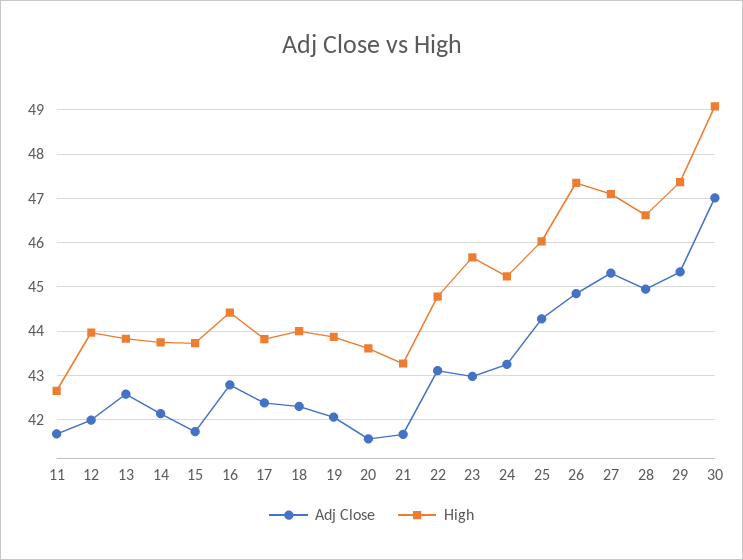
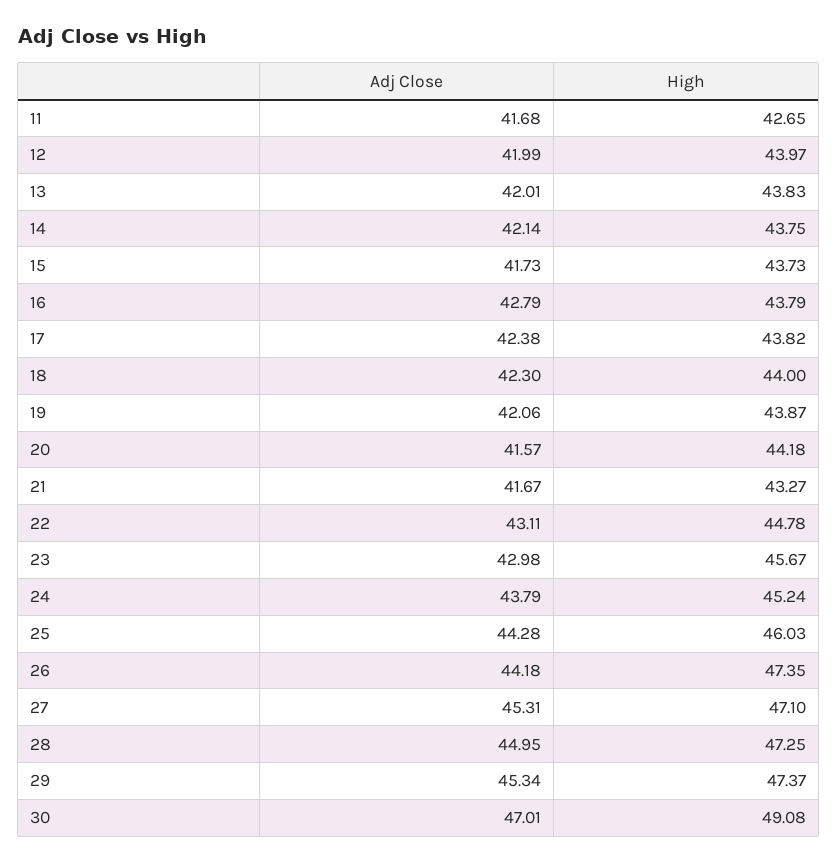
Adj Close, 13: 42.6 -> 42.01
High, 16: 44.4 -> 43.79
High, 20: 43.6 -> 44.18
Adj Close, 24: 43.2 -> 43.79
Adj Close, 26: 44.8 -> 44.18
High, 28: 46.6 -> 47.25

